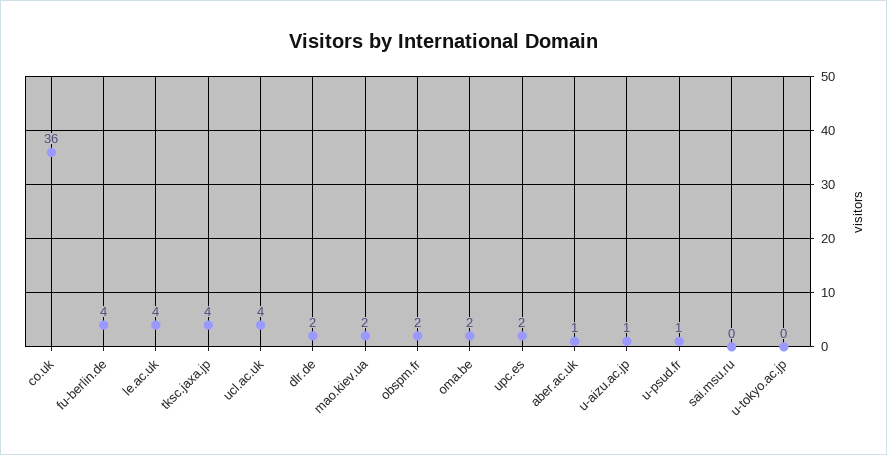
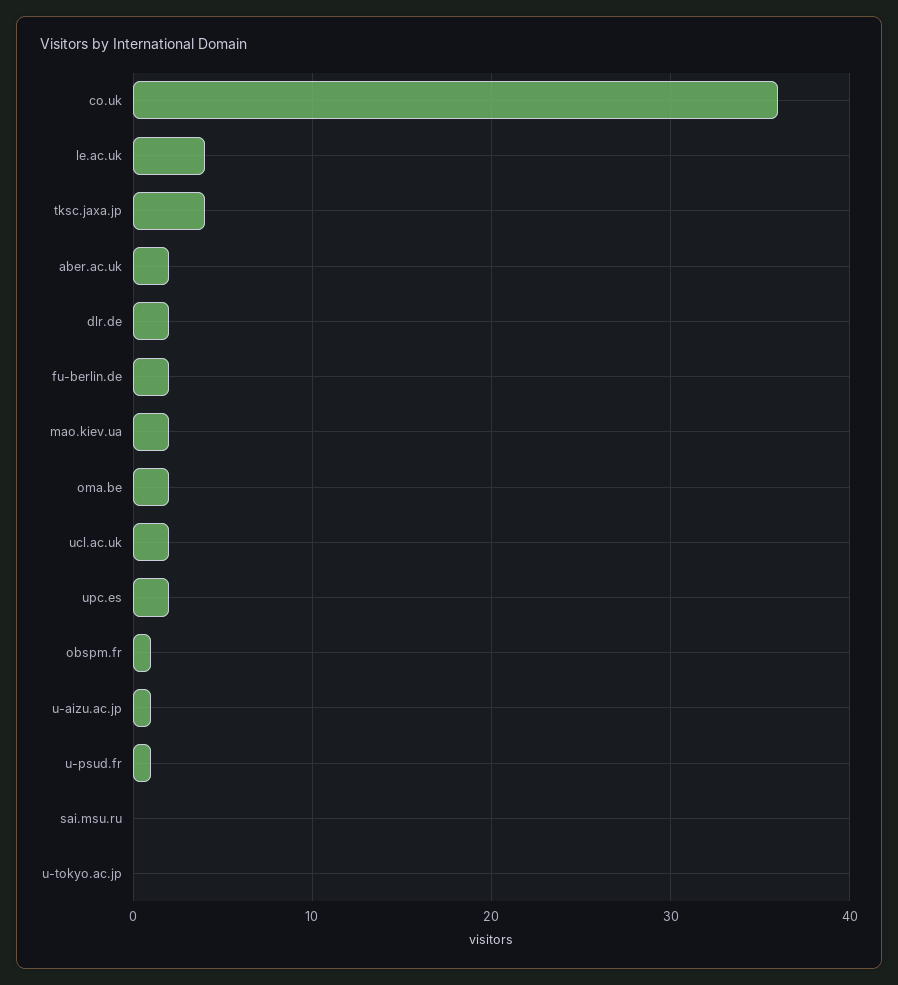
fu-berlin.de: 4 -> 2
ucl.ac.uk: 4 -> 2
obspm.fr: 2 -> 1
aber.ac.uk: 1 -> 2

